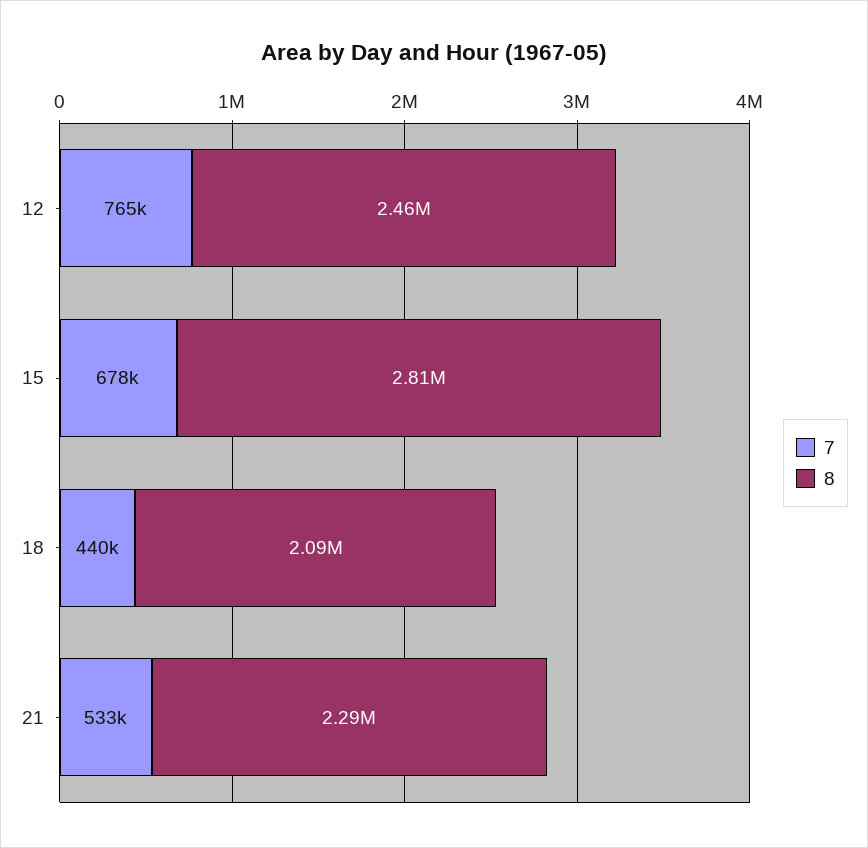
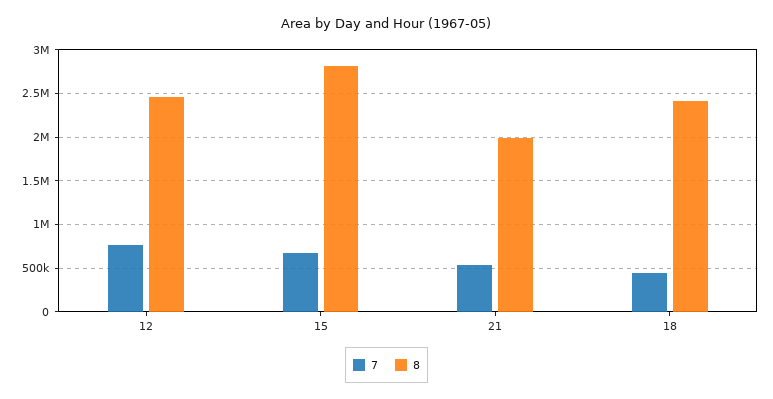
8, 18: 2090000 -> 2400000
8, 21: 2290000 -> 2000000

